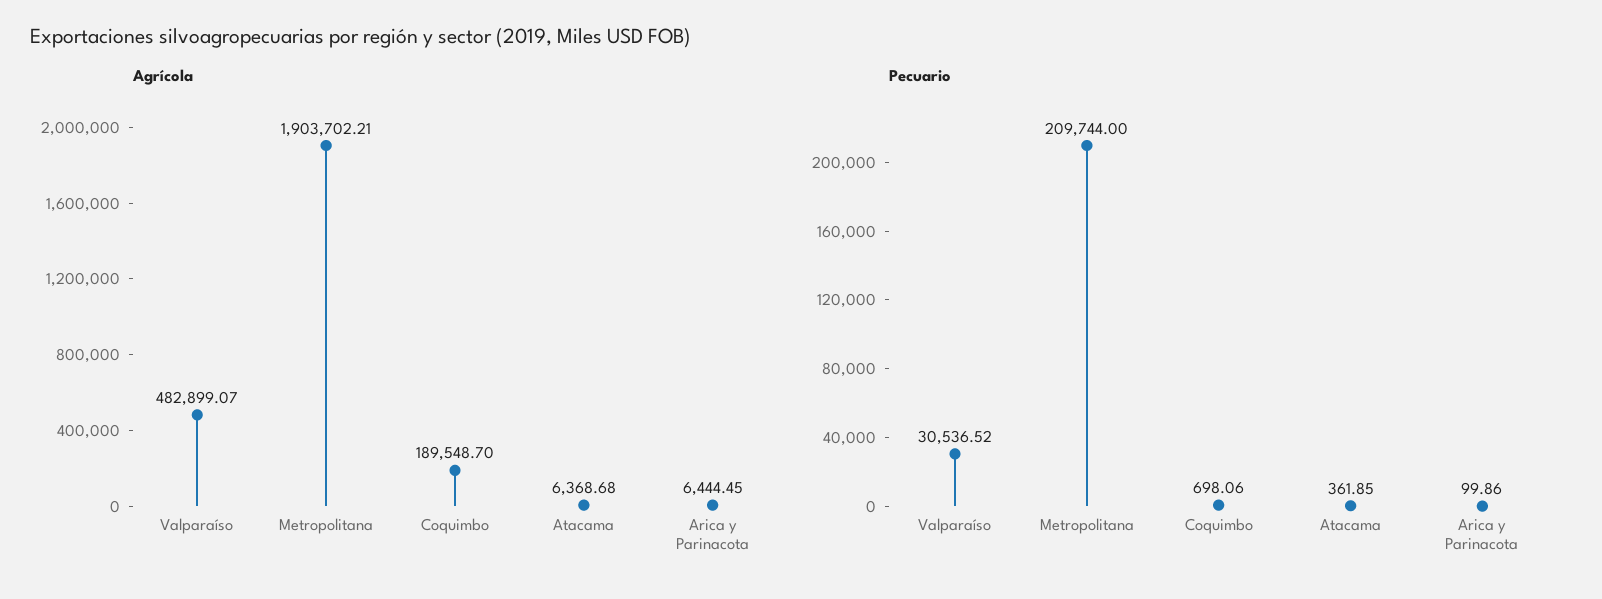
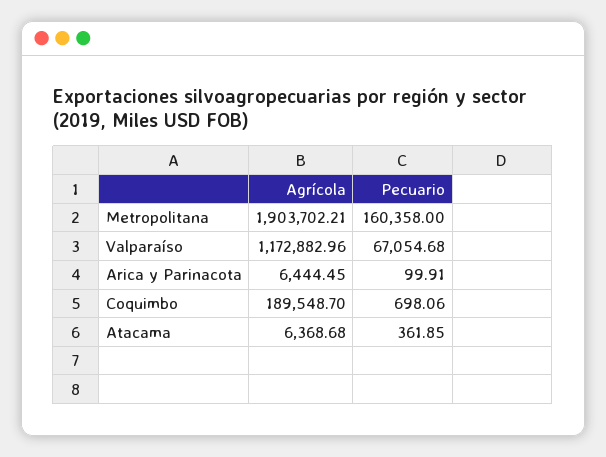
Agrícola, Valparaíso: 482899.07 -> 1172882.96
Pecuario, Valparaíso: 30536.52 -> 67054.68
Pecuario, Metropolitana: 209744 -> 160358
Pecuario, Arica y Parinacota: 99.86 -> 99.91

